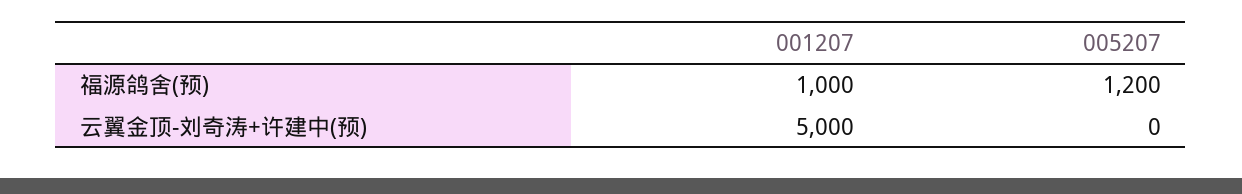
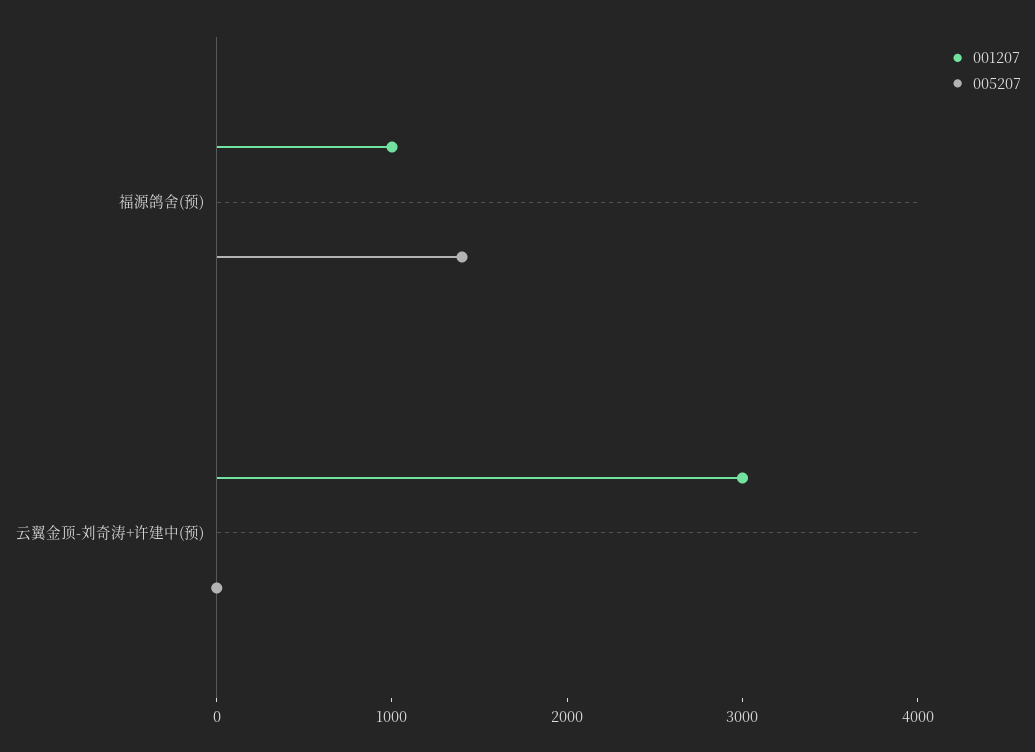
005207, 福源鸽舍(预): 1200 -> 1400
001207, 云翼金顶-刘奇涛+许建中(预): 5000 -> 3000

